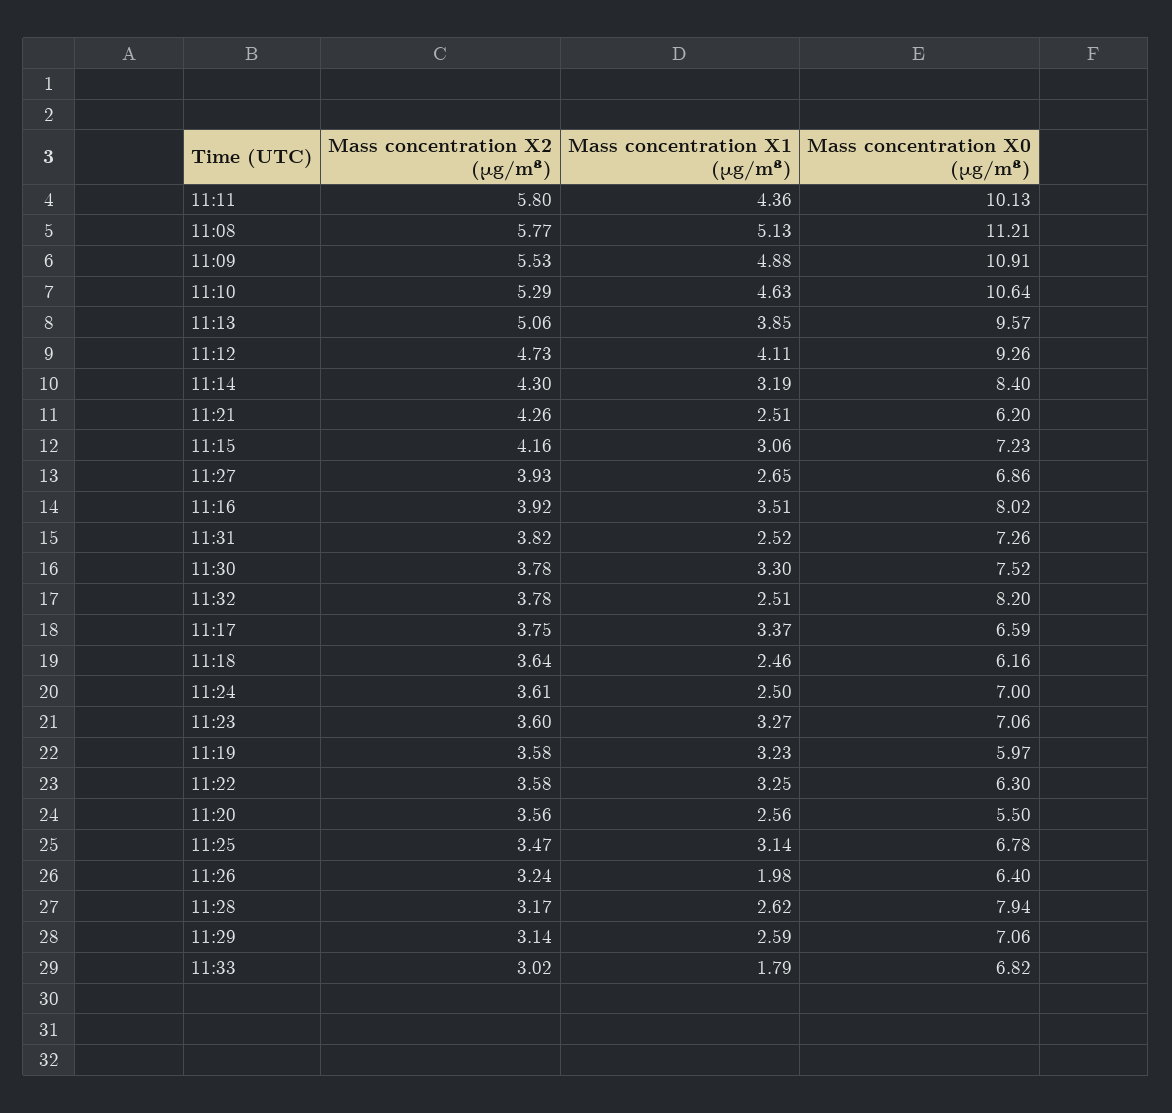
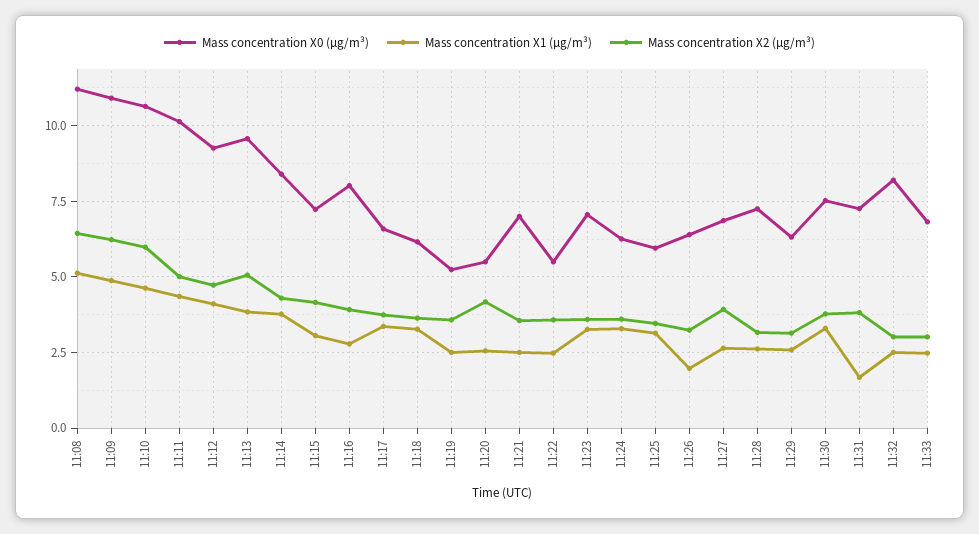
Mass concentration X2 (μg/m³), 11:11: 5.8 -> 5
Mass concentration X2 (μg/m³), 11:08: 5.77 -> 6.5
Mass concentration X2 (μg/m³), 11:09: 5.53 -> 6.25
Mass concentration X2 (μg/m³), 11:10: 5.29 -> 6
Mass concentration X1 (μg/m³), 11:14: 3.19 -> 3.75
Mass concentration X2 (μg/m³), 11:21: 4.26 -> 3.5
Mass concentration X0 (μg/m³), 11:21: 6.2 -> 7
Mass concentration X1 (μg/m³), 11:16: 3.51 -> 2.75
Mass concentration X1 (μg/m³), 11:31: 2.52 -> 1.75
Mass concentration X2 (μg/m³), 11:32: 3.78 -> 3
Mass concentration X1 (μg/m³), 11:18: 2.46 -> 3.25
Mass concentration X1 (μg/m³), 11:24: 2.5 -> 3.25
Mass concentration X0 (μg/m³), 11:24: 7 -> 6.25
Mass concentration X1 (μg/m³), 11:19: 3.23 -> 2.5
Mass concentration X0 (μg/m³), 11:19: 5.97 -> 5.25
Mass concentration X1 (μg/m³), 11:22: 3.25 -> 2.5
Mass concentration X0 (μg/m³), 11:22: 6.3 -> 5.5
Mass concentration X2 (μg/m³), 11:20: 3.56 -> 4.25
Mass concentration X0 (μg/m³), 11:25: 6.78 -> 6
Mass concentration X0 (μg/m³), 11:28: 7.94 -> 7.25
Mass concentration X0 (μg/m³), 11:29: 7.06 -> 6.25
Mass concentration X1 (μg/m³), 11:33: 1.79 -> 2.5

